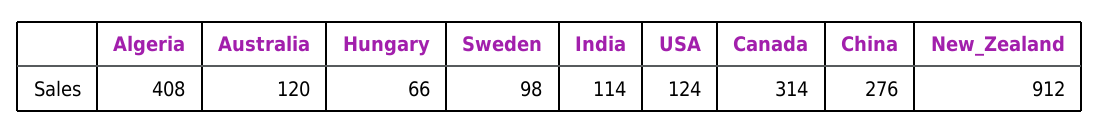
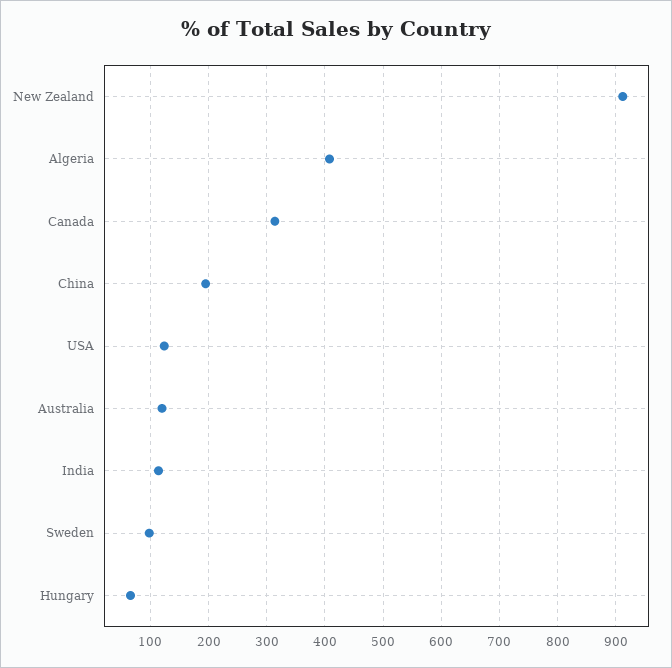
China: 276 -> 200

